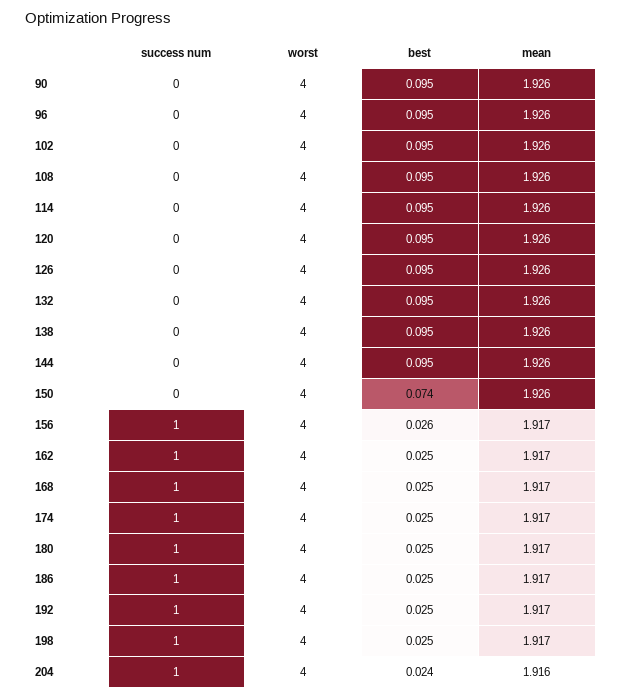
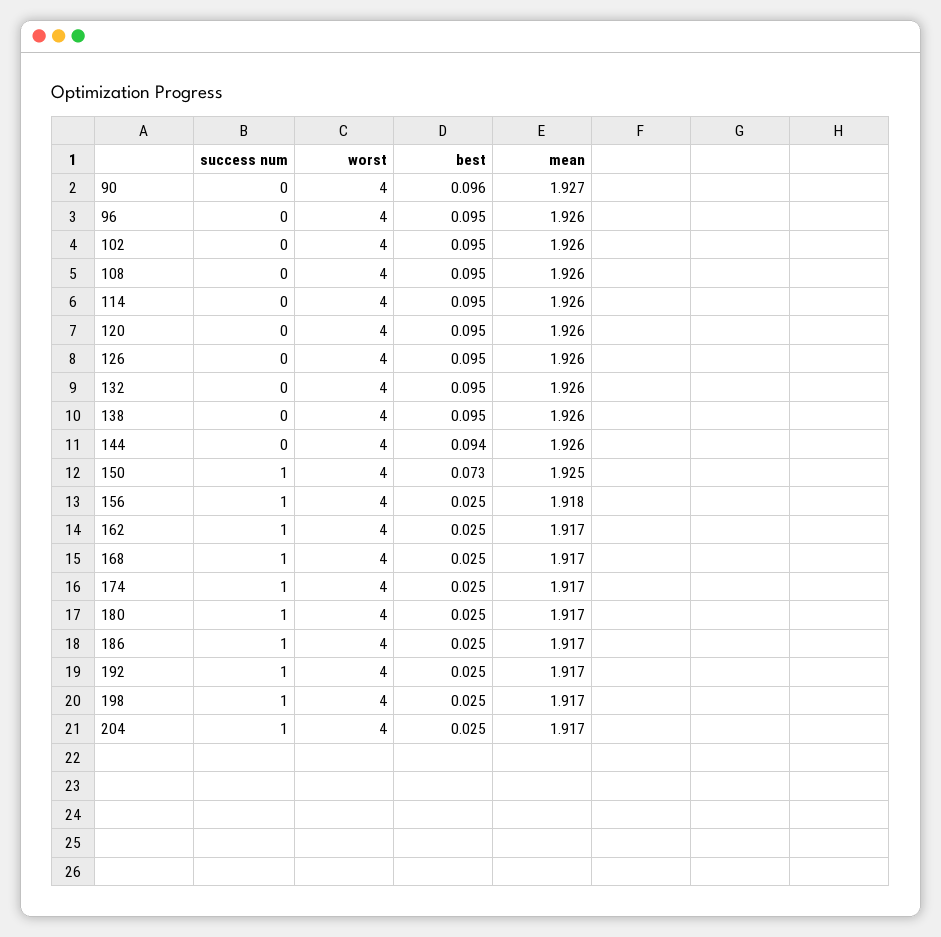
best, 90: 0.095 -> 0.096
mean, 90: 1.926 -> 1.927
best, 144: 0.095 -> 0.094
success num, 150: 0 -> 1
best, 150: 0.074 -> 0.073
mean, 150: 1.926 -> 1.925
best, 156: 0.026 -> 0.025
mean, 156: 1.917 -> 1.918
best, 204: 0.024 -> 0.025
mean, 204: 1.916 -> 1.917

